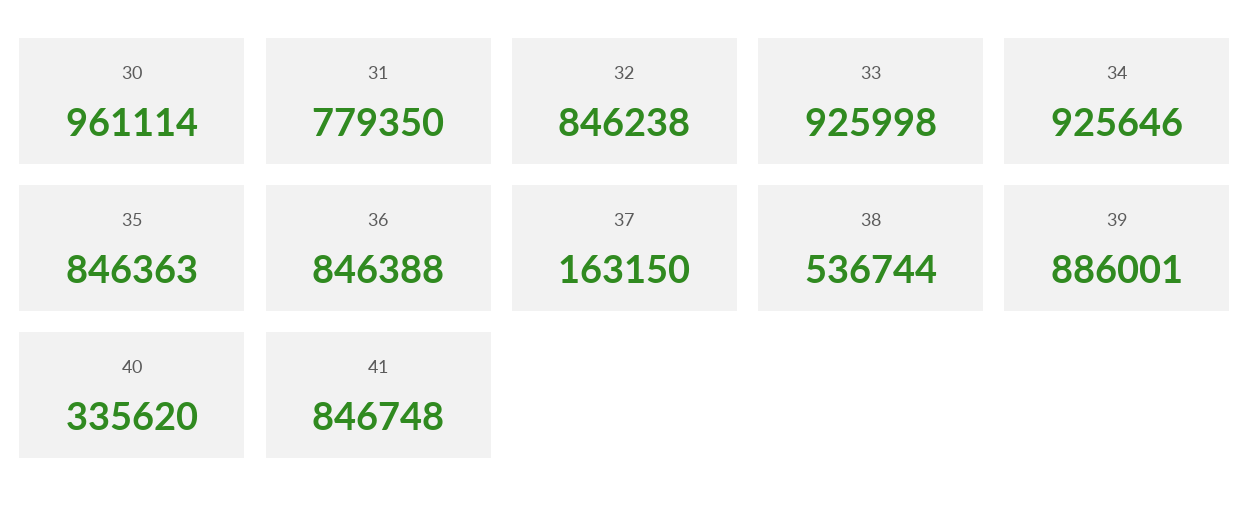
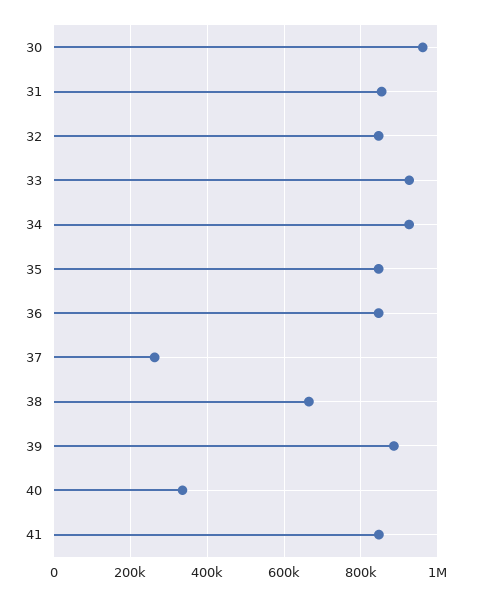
31: 779350 -> 860000
37: 163150 -> 260000
38: 536744 -> 660000

